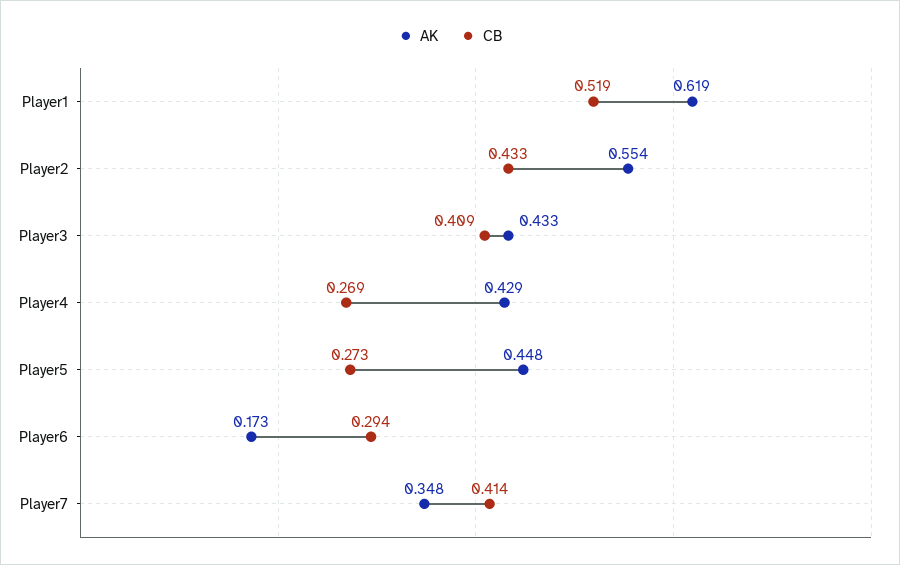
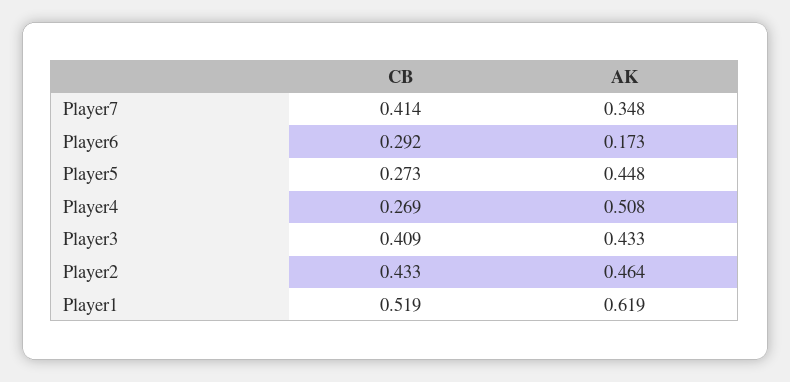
AK, Player2: 0.554 -> 0.464
AK, Player4: 0.429 -> 0.508
CB, Player6: 0.294 -> 0.292

